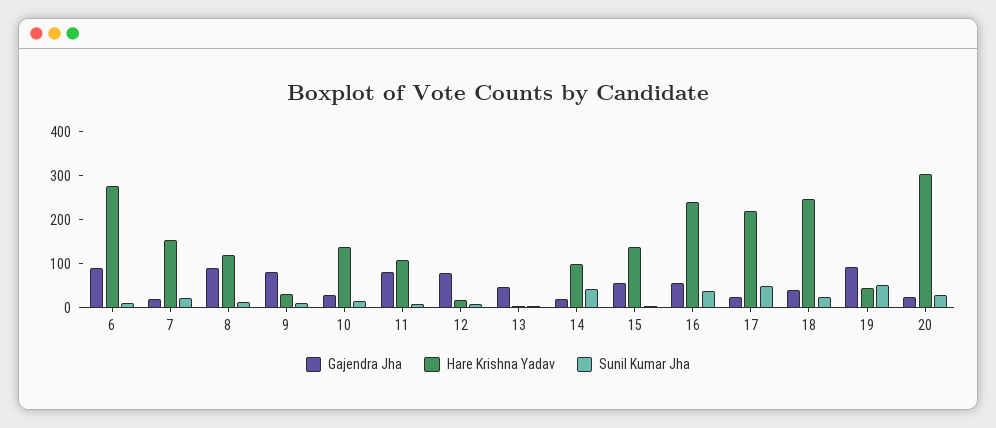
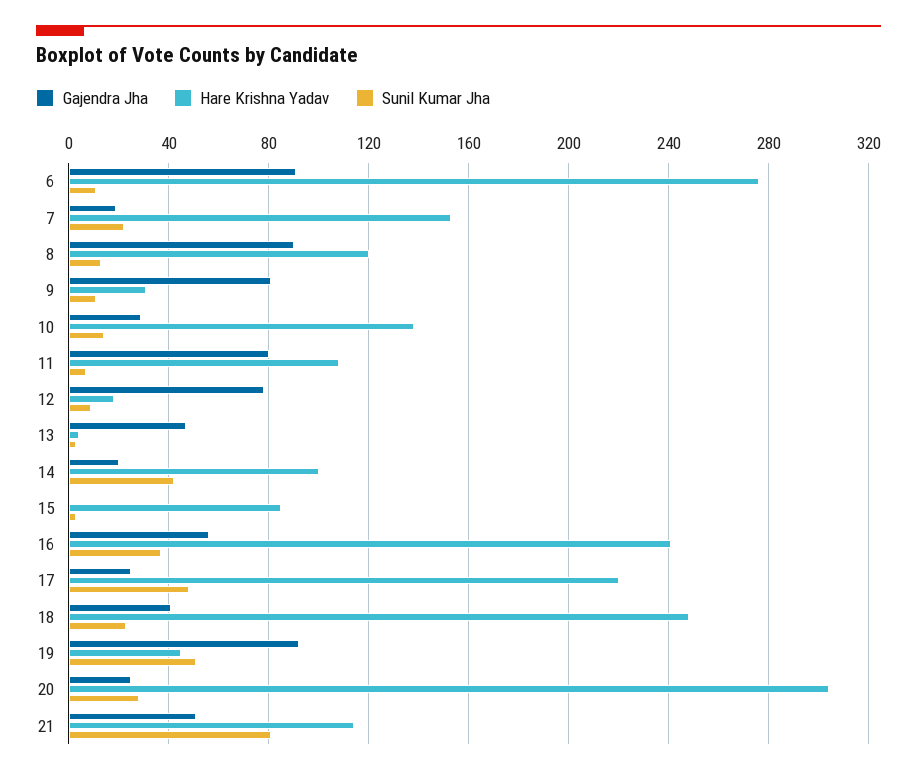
Gajendra Jha, 15: 60 -> 0
Hare Krishna Yadav, 15: 140 -> 85
Gajendra Jha, 21: none -> 50
Hare Krishna Yadav, 21: none -> 115
Sunil Kumar Jha, 21: none -> 80

